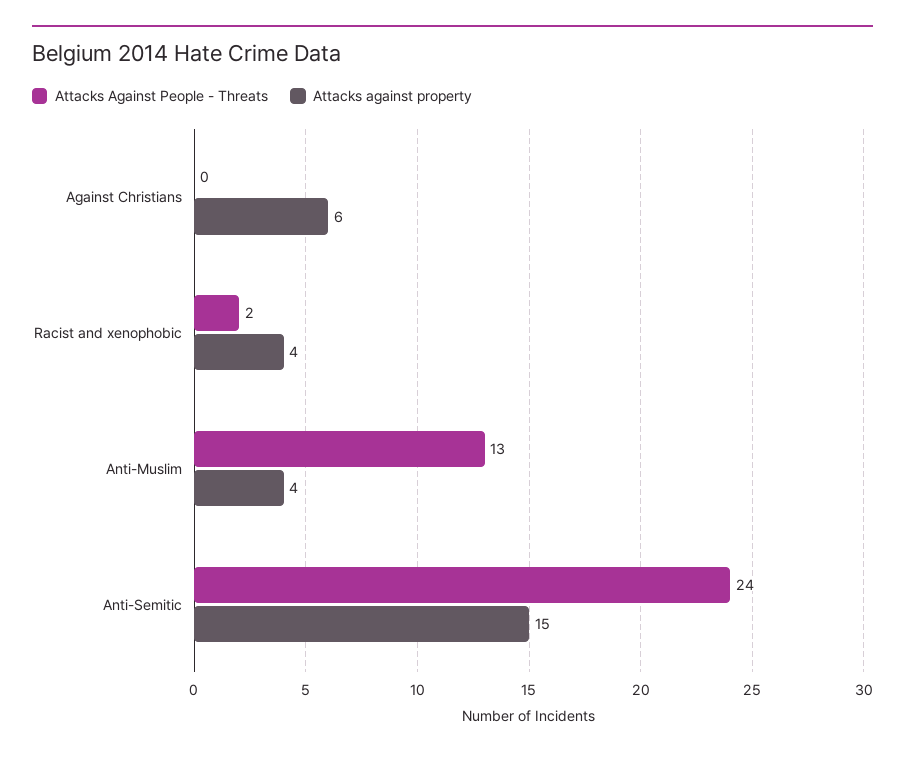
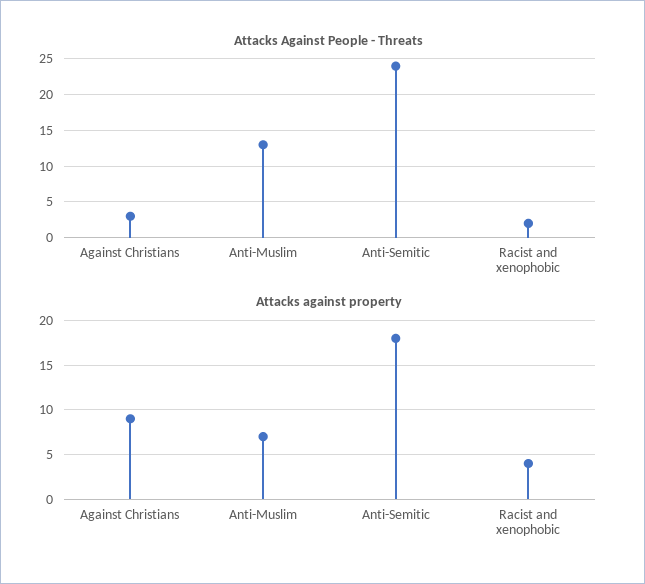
Attacks Against People - Threats, Against Christians: 0 -> 3
Attacks against property, Against Christians: 6 -> 9
Attacks against property, Anti-Muslim: 4 -> 7
Attacks against property, Anti-Semitic: 15 -> 18

